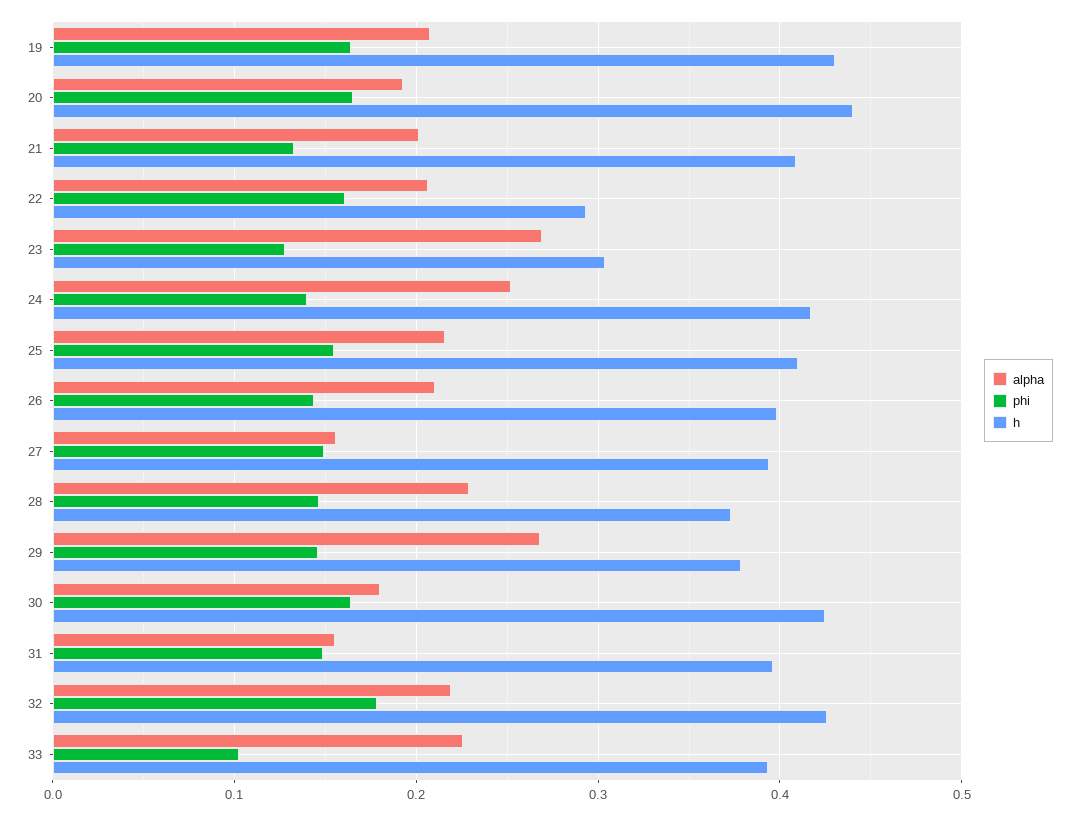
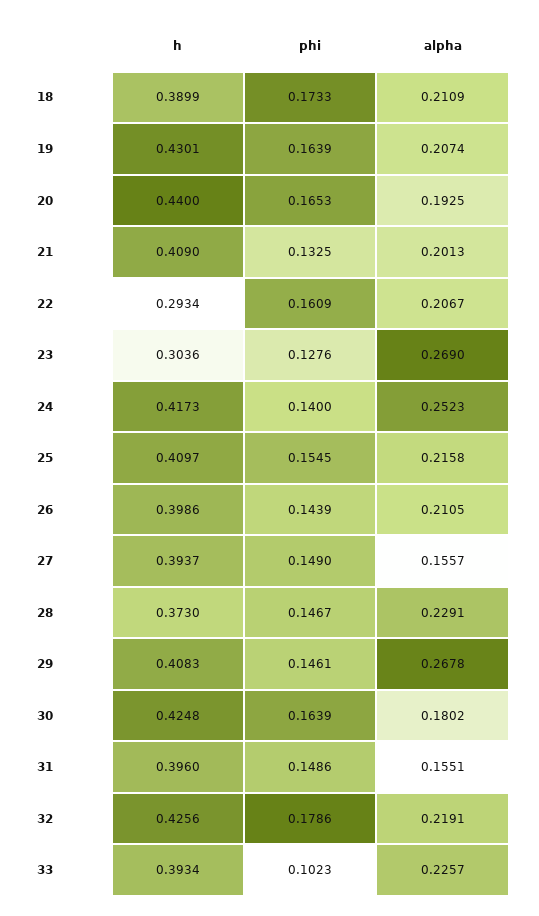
h, 29: 0.38 -> 0.4083
h, 18: none -> 0.3899
phi, 18: none -> 0.1733
alpha, 18: none -> 0.2109

